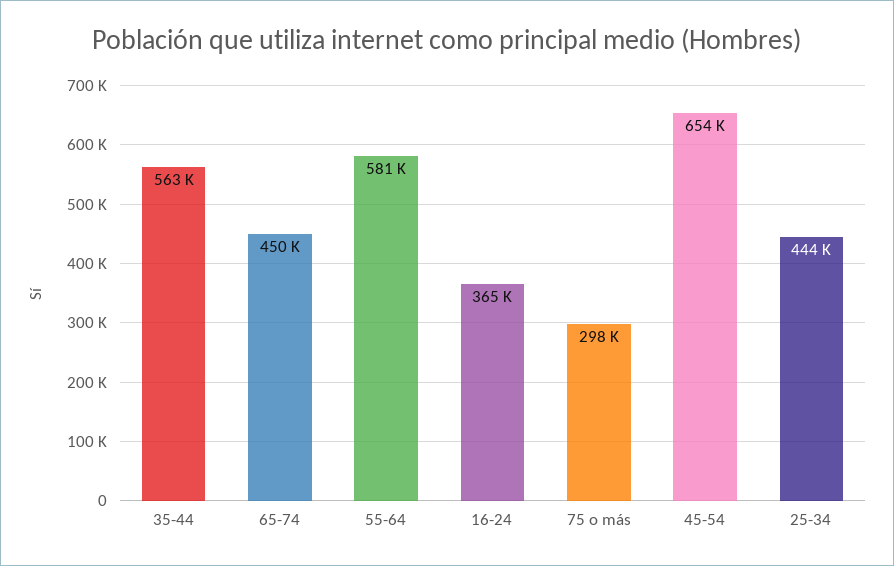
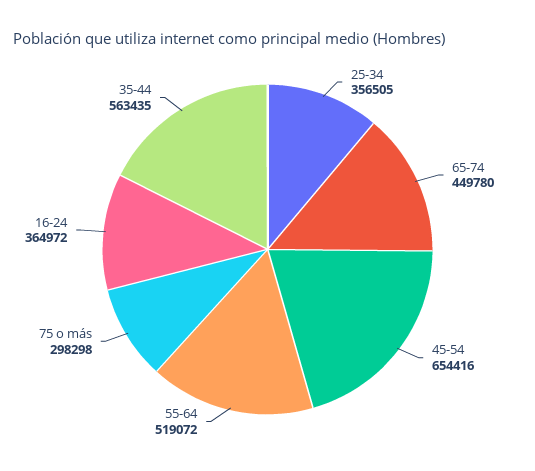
55-64: 581000 -> 519072
25-34: 444000 -> 356505

